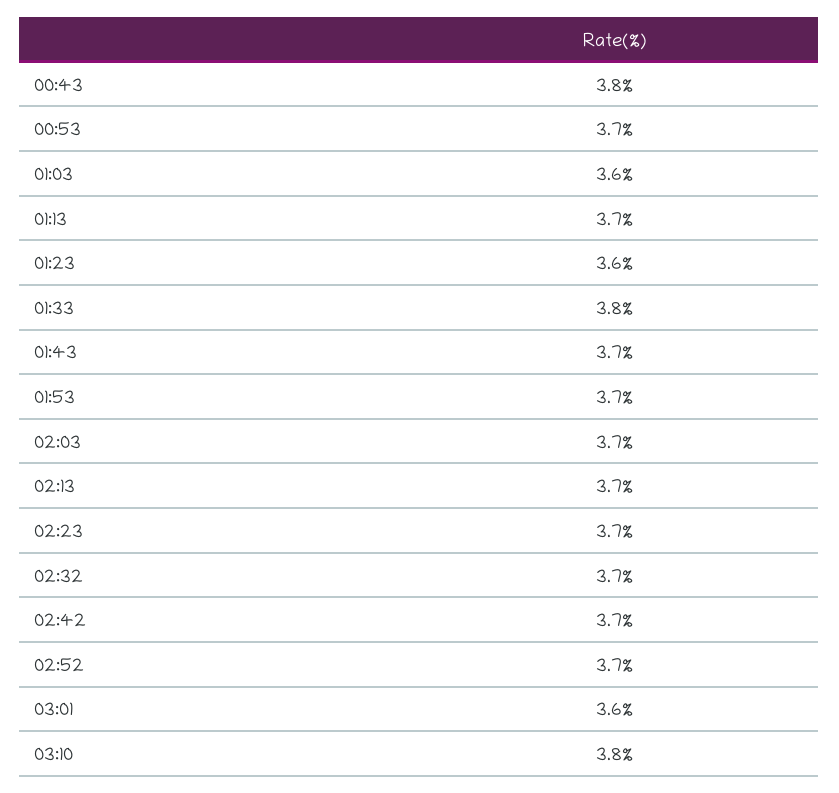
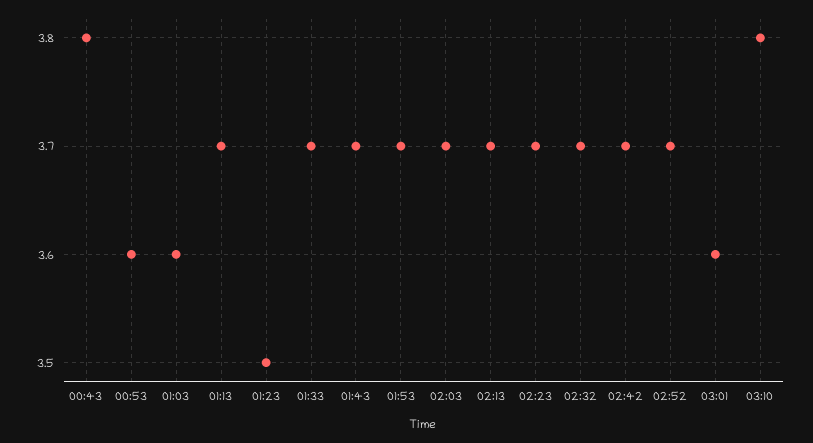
00:53: 3.7 -> 3.6
01:23: 3.6 -> 3.5
01:33: 3.8 -> 3.7

